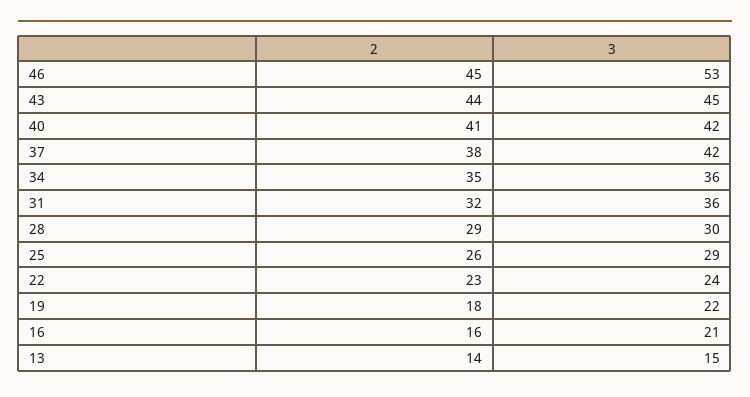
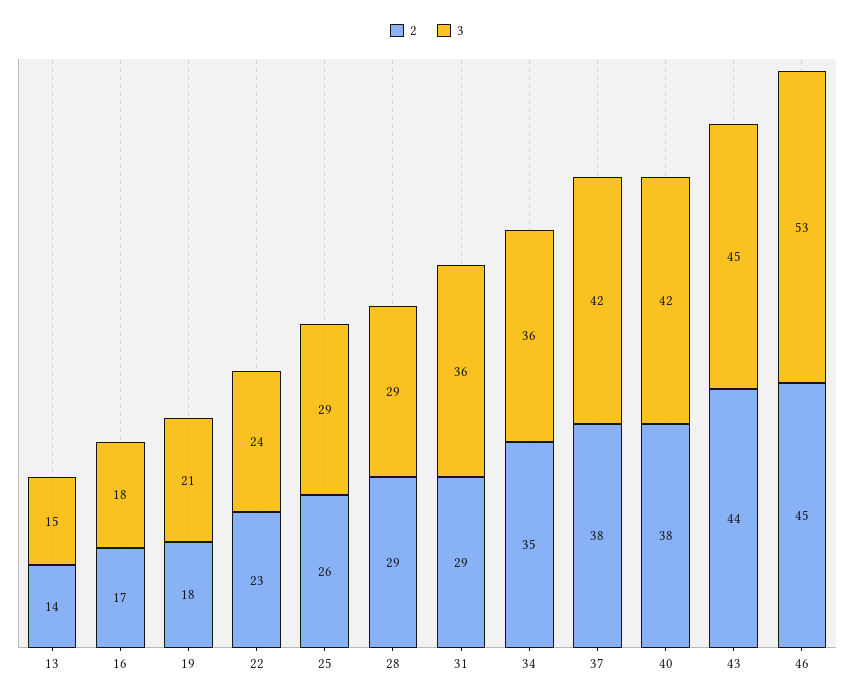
2, 40: 41 -> 38
2, 31: 32 -> 29
3, 28: 30 -> 29
3, 19: 22 -> 21
2, 16: 16 -> 17
3, 16: 21 -> 18

